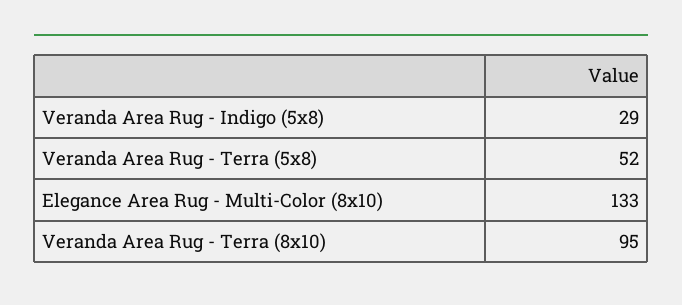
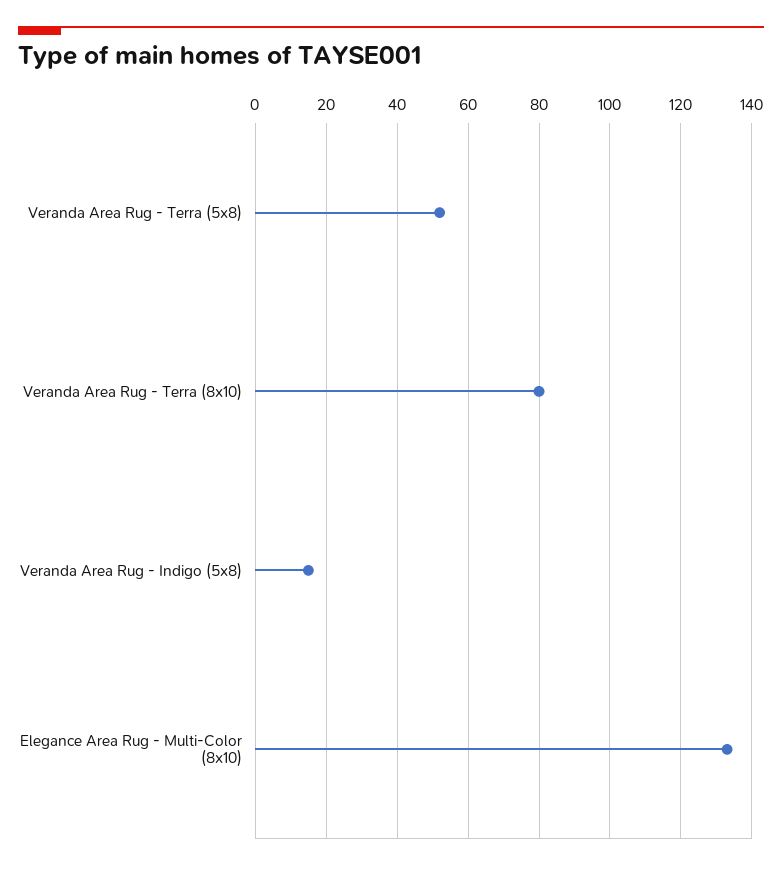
Veranda Area Rug - Indigo (5x8): 29 -> 15
Veranda Area Rug - Terra (8x10): 95 -> 80

